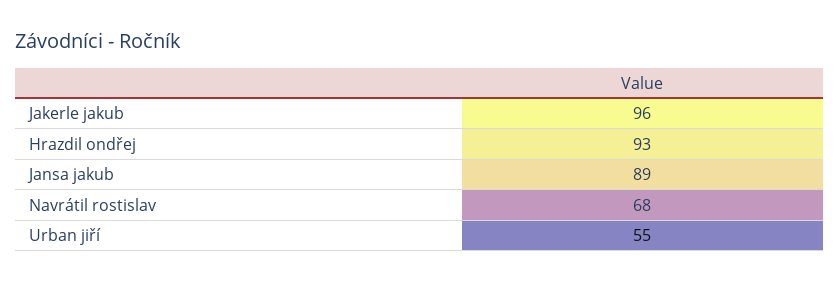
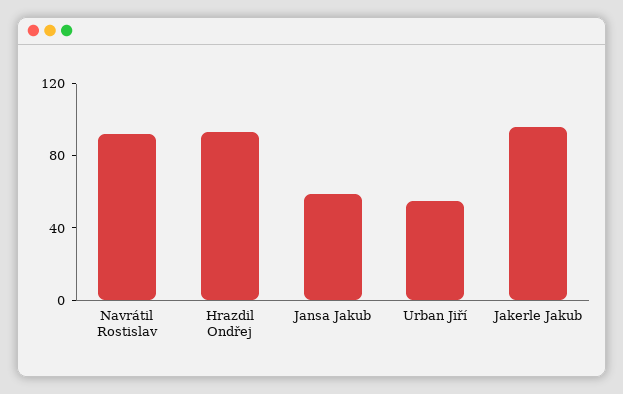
Jansa jakub: 89 -> 60
Navrátil rostislav: 68 -> 90

